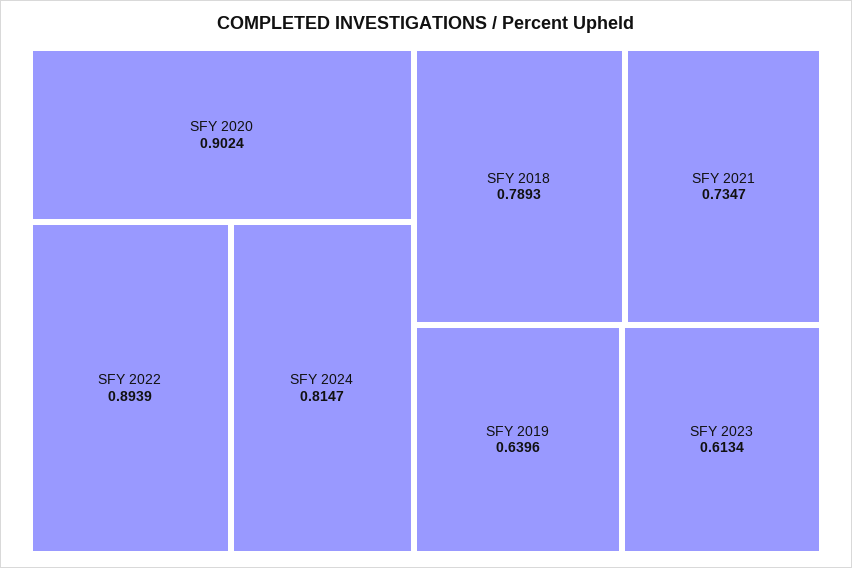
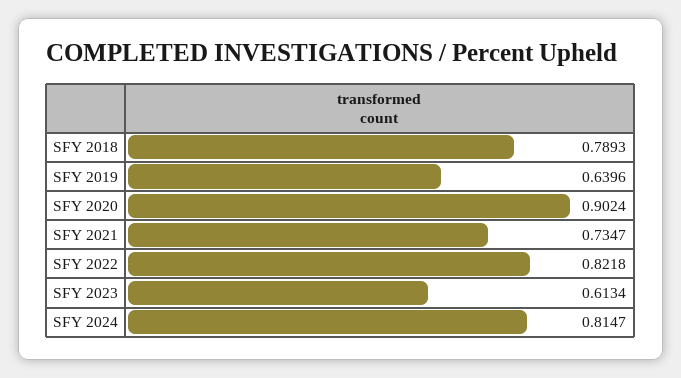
SFY 2022: 0.8939 -> 0.8218

